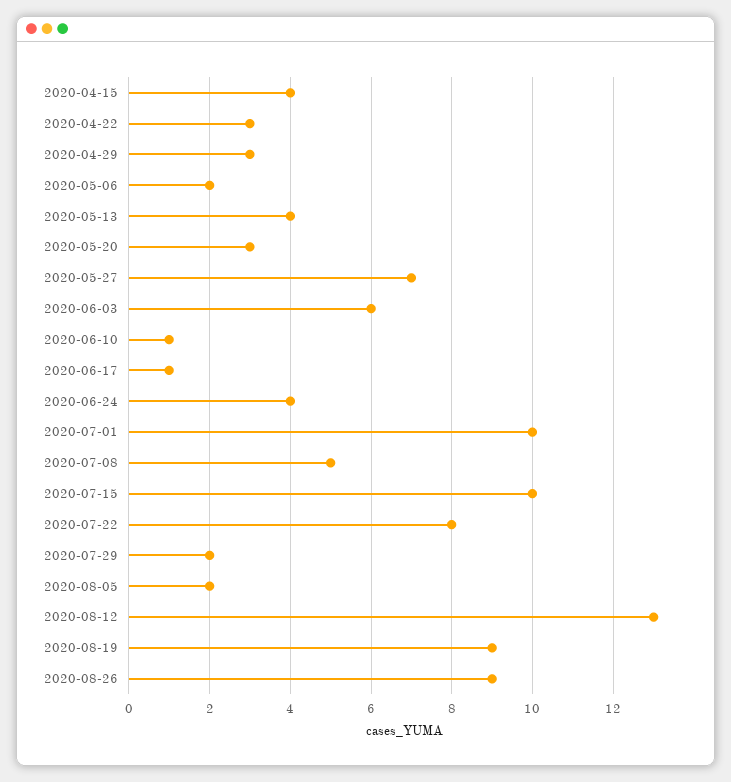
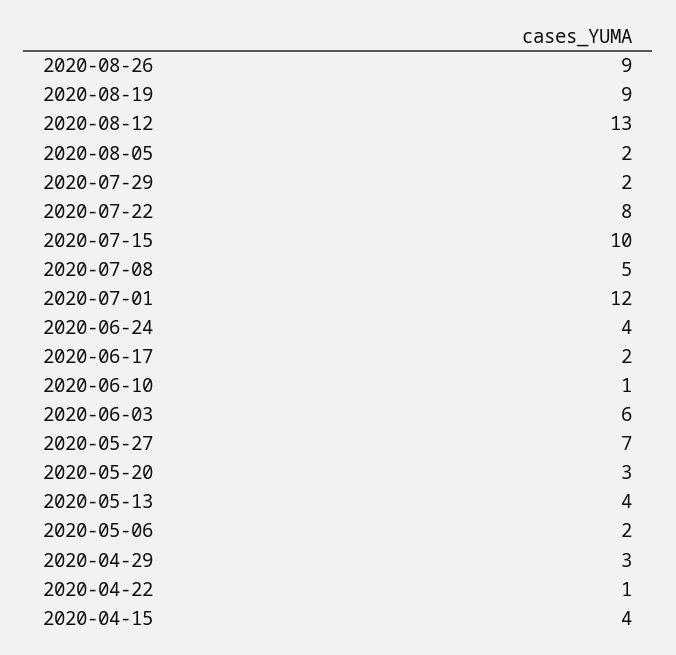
2020-04-22: 3 -> 1
2020-06-17: 1 -> 2
2020-07-01: 10 -> 12

